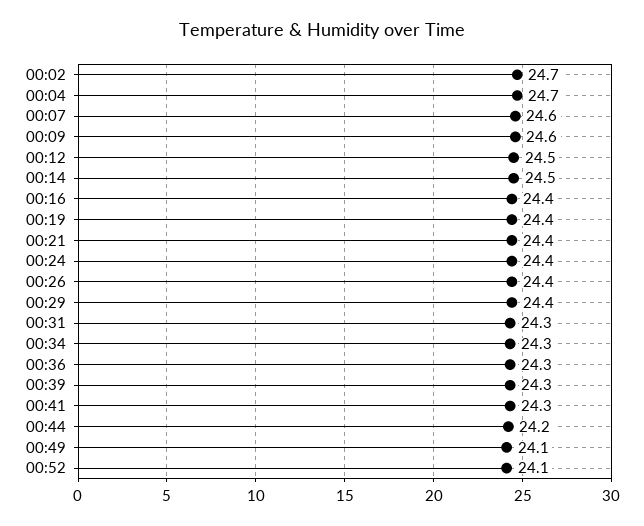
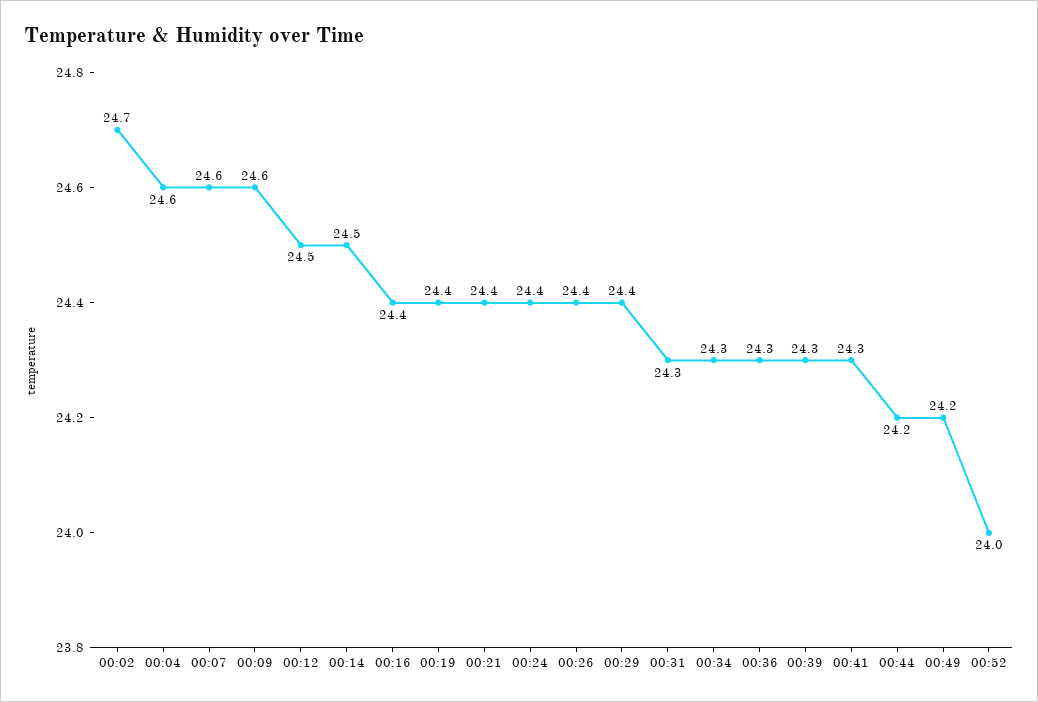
00:04: 24.7 -> 24.6
00:49: 24.1 -> 24.2
00:52: 24.1 -> 24

